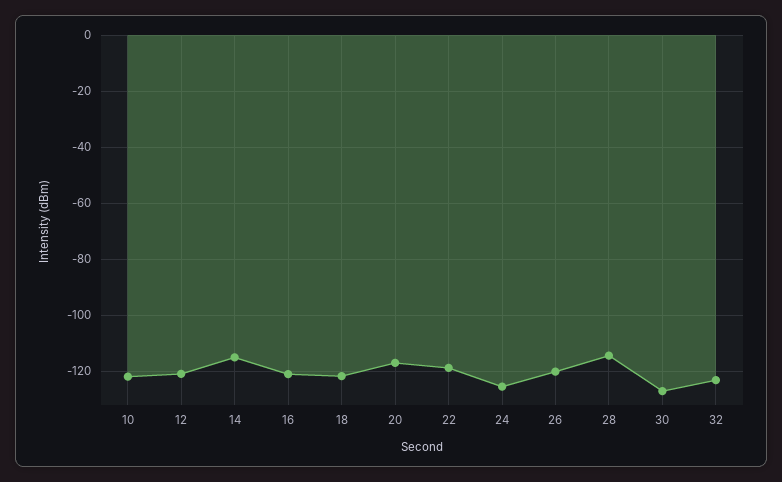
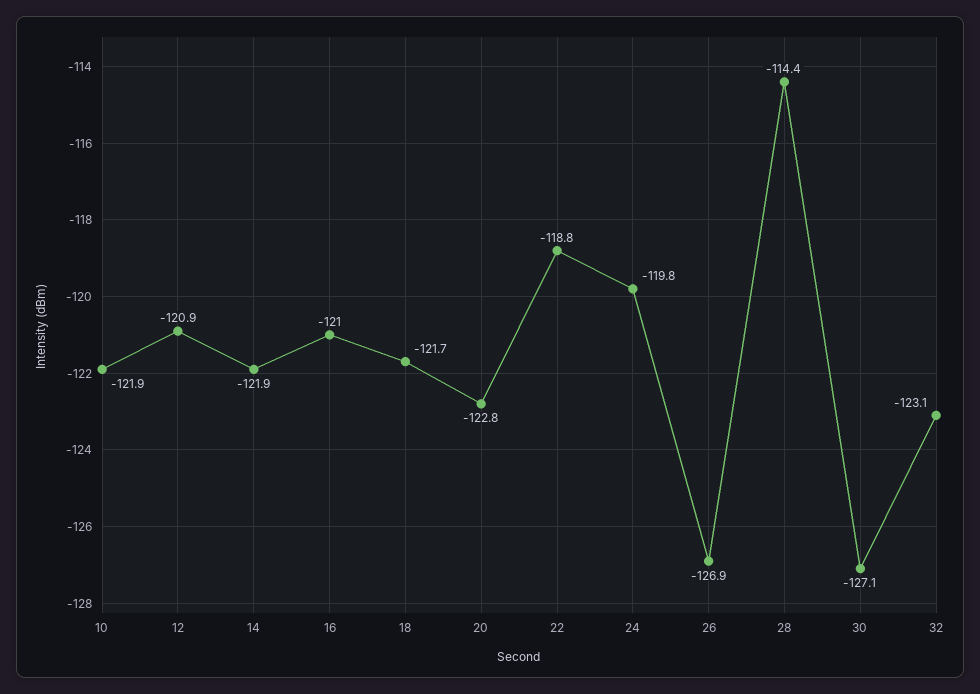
14: -115 -> -121.9
20: -117.5 -> -122.8
24: -125 -> -119.8
26: -120 -> -126.9

